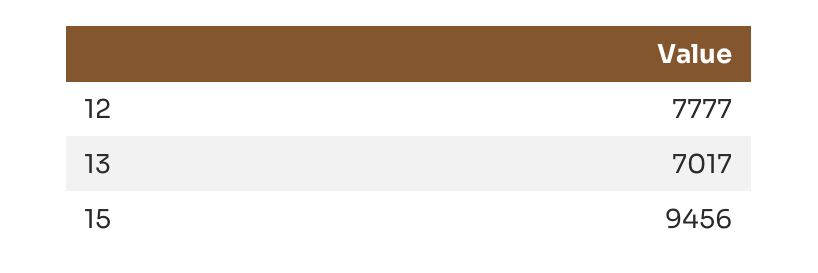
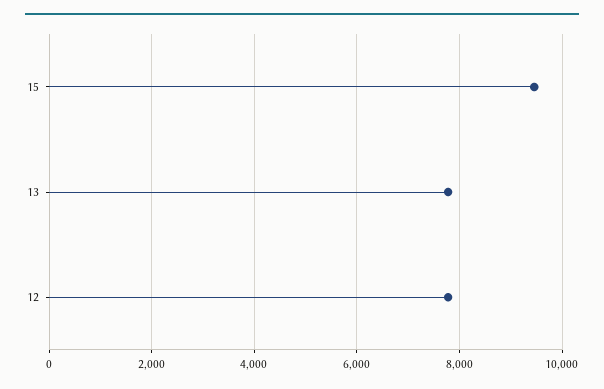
13: 7017 -> 7800

